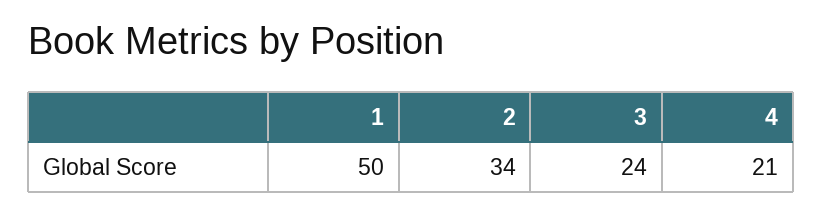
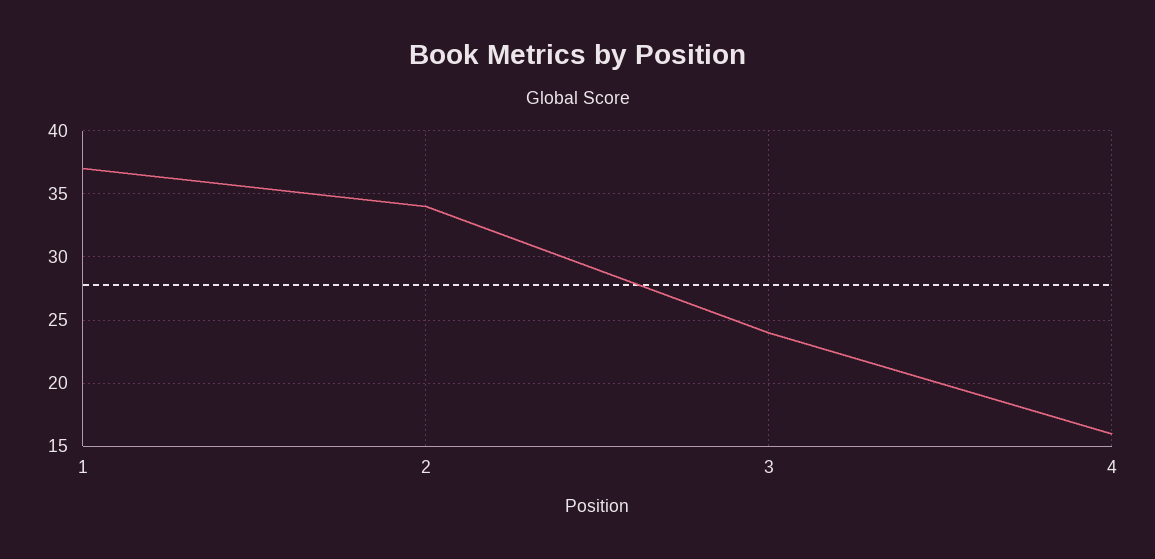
1: 50 -> 37
4: 21 -> 16

